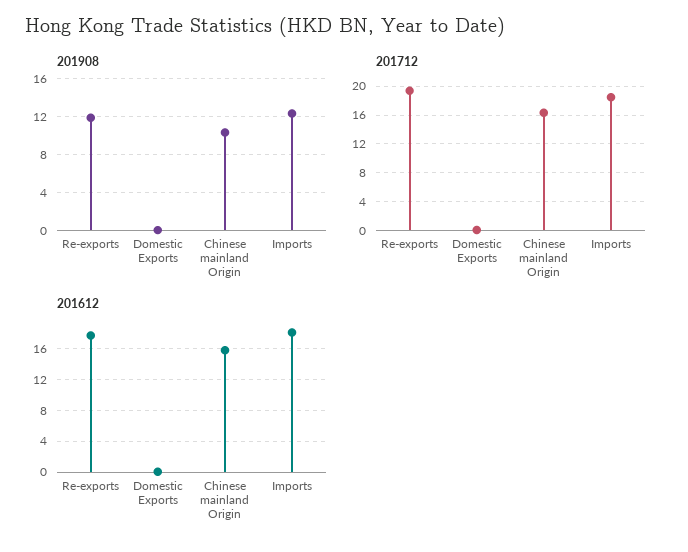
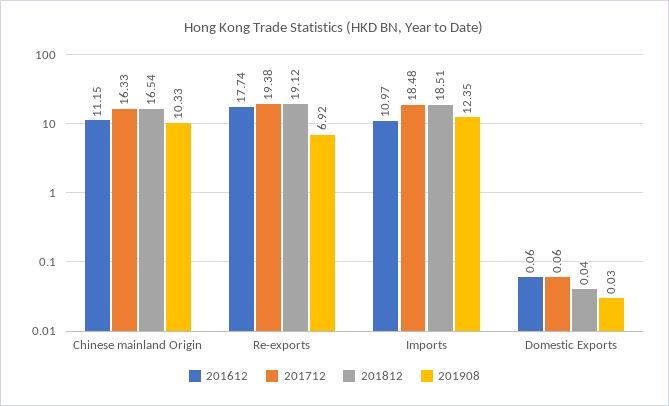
201908, Re-exports: 12 -> 6.92
201612, Chinese mainland Origin: 16 -> 11.15
201612, Imports: 18 -> 10.97
201812, Chinese mainland Origin: none -> 16.54
201812, Re-exports: none -> 19.12
201812, Imports: none -> 18.51
201812, Domestic Exports: none -> 0.04

